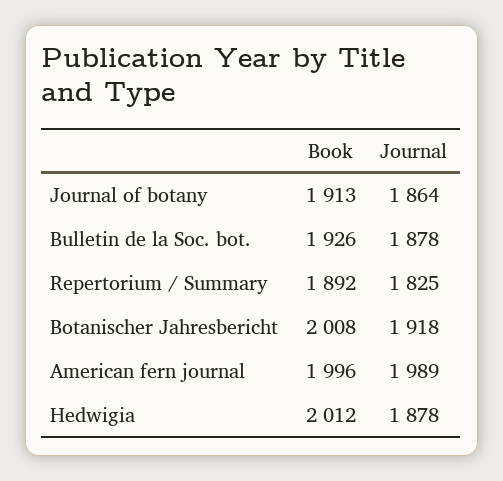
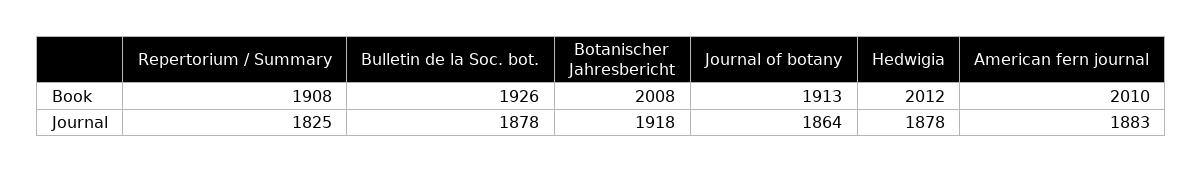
Book, Repertorium / Summary: 1892 -> 1908
Book, American fern journal: 1996 -> 2010
Journal, American fern journal: 1989 -> 1883

